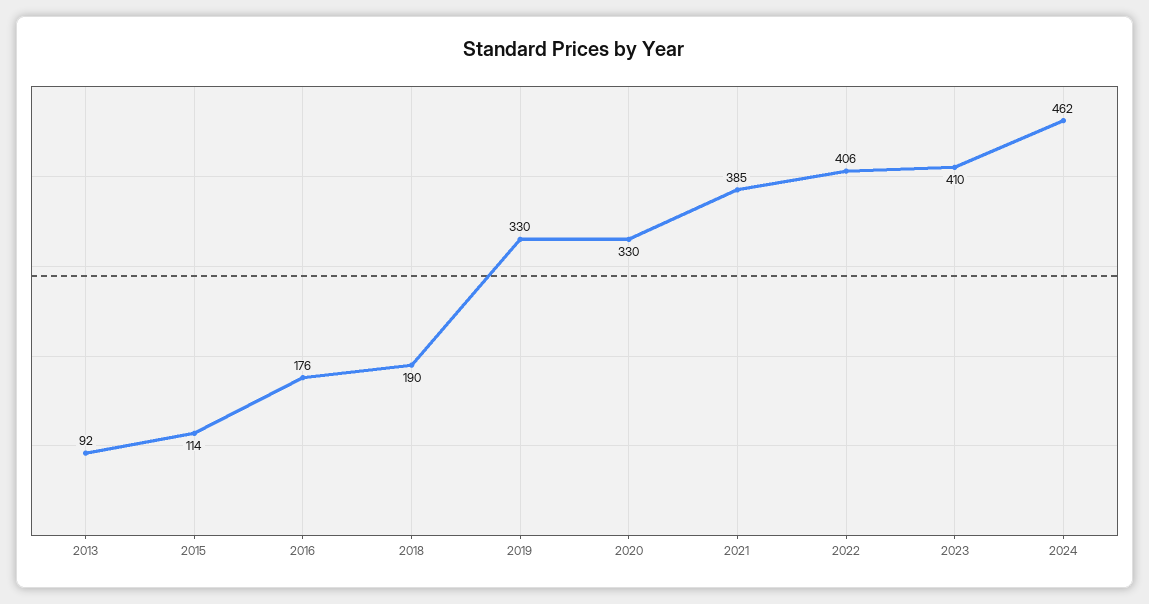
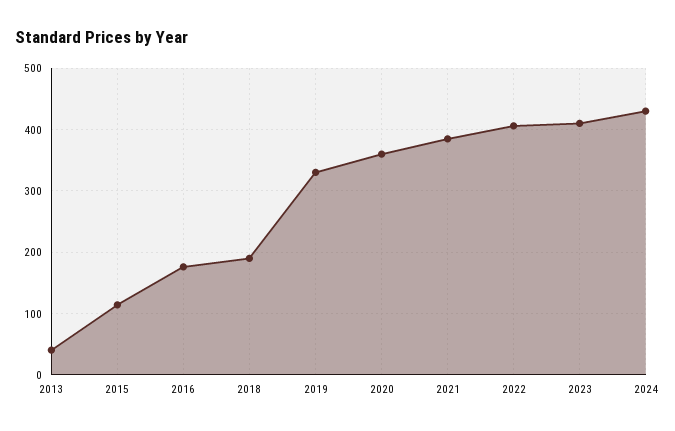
2013: 92 -> 40
2020: 330 -> 360
2024: 462 -> 430

